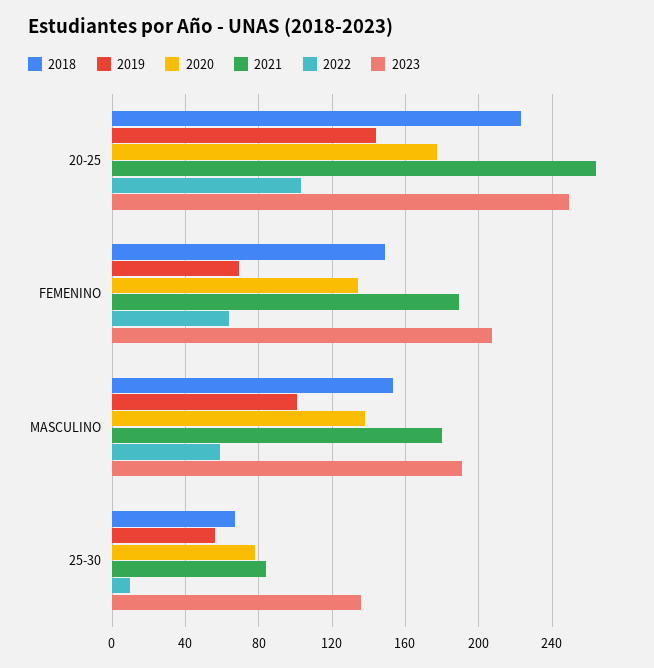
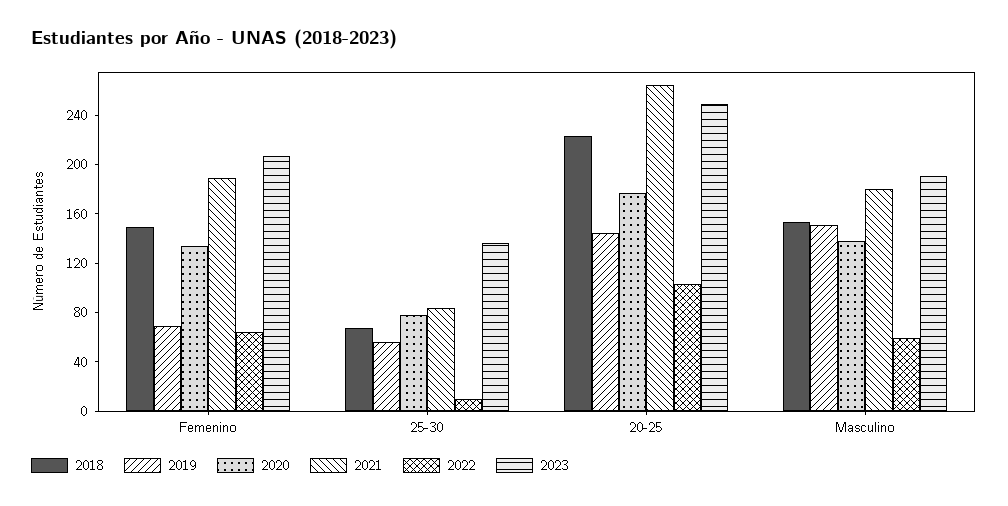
2019, MASCULINO: 100 -> 150

